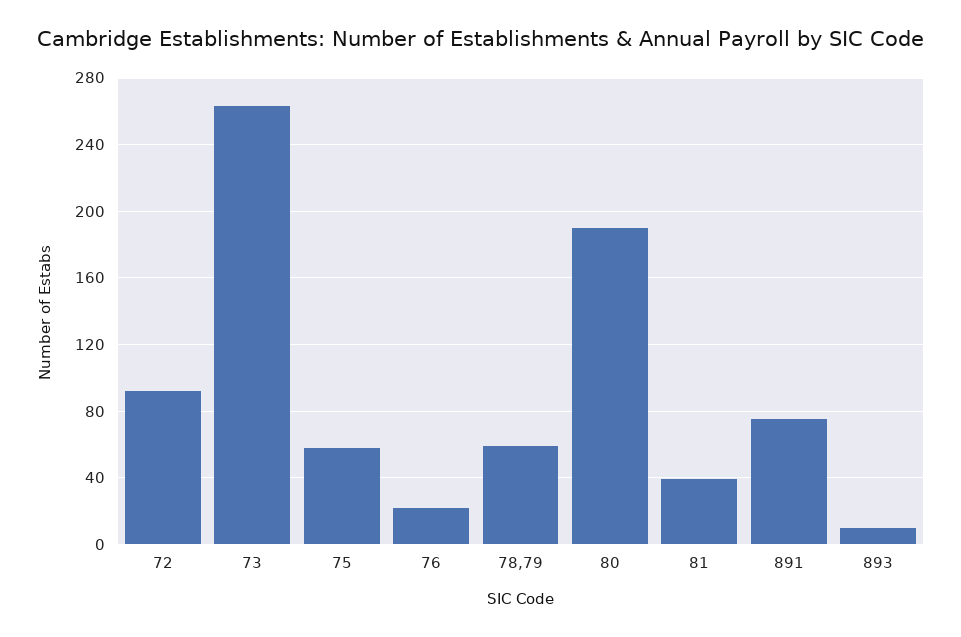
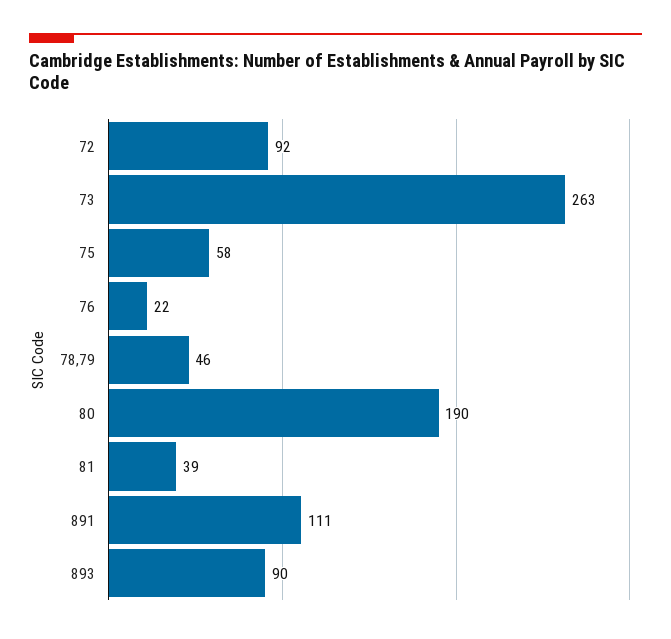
78,79: 60 -> 46
891: 75 -> 111
893: 10 -> 90

